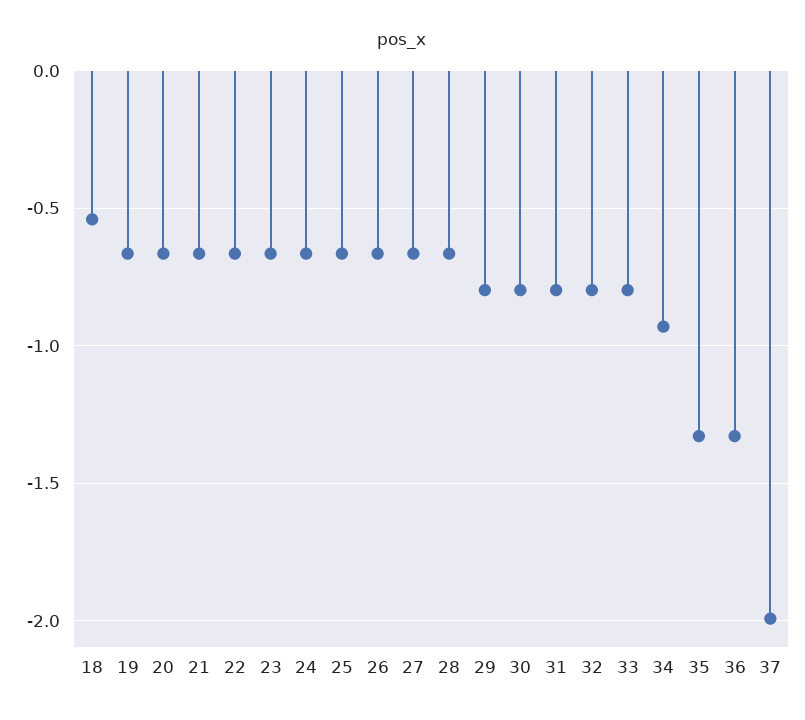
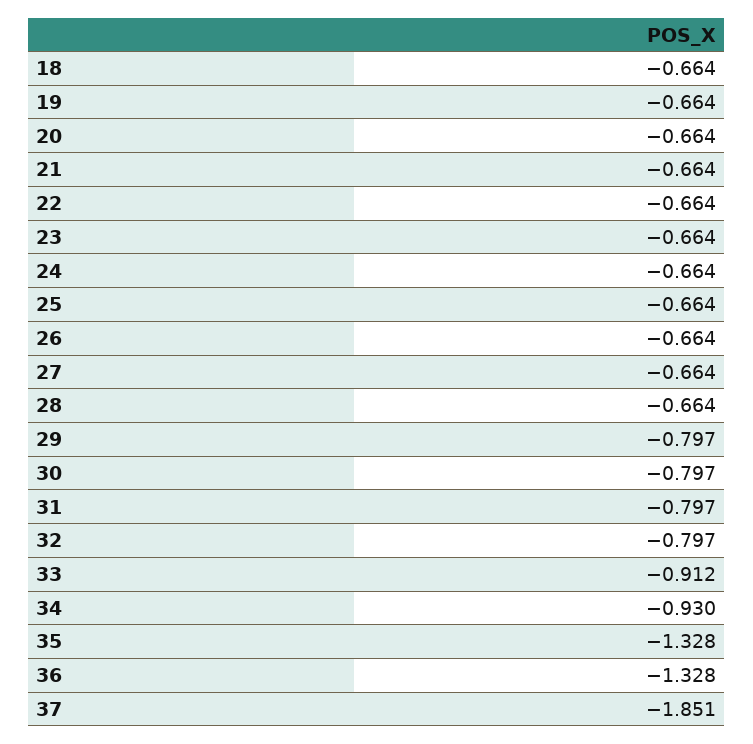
18: -0.55 -> -0.664
33: -0.8 -> -0.912
37: -2 -> -1.851

